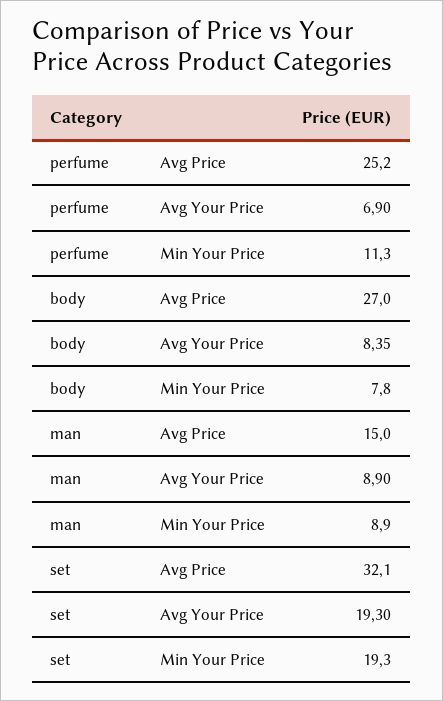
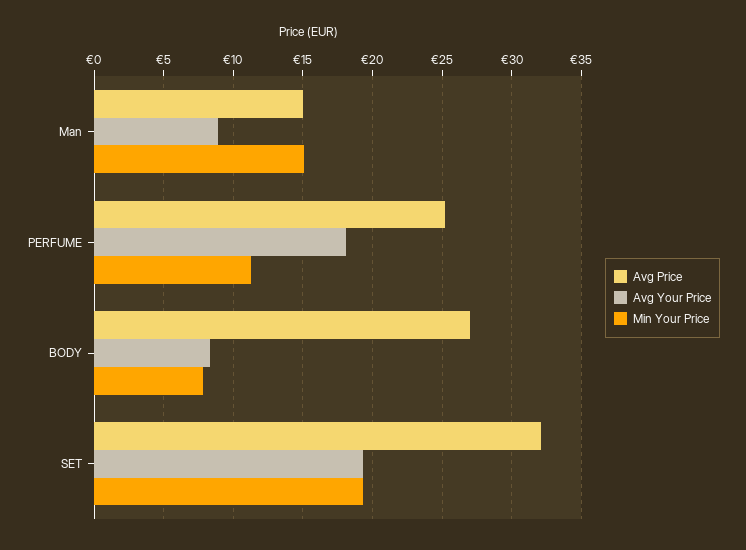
Avg Your Price, perfume: 6.9 -> 18
Min Your Price, man: 8.9 -> 15

